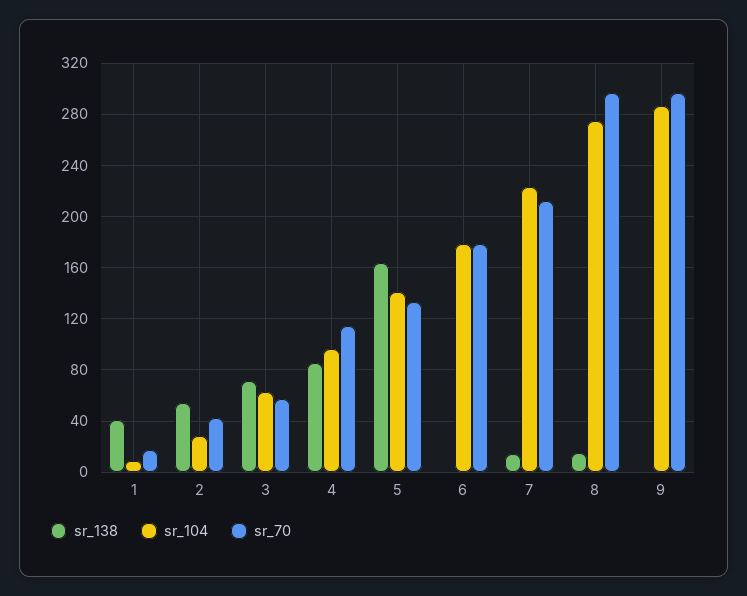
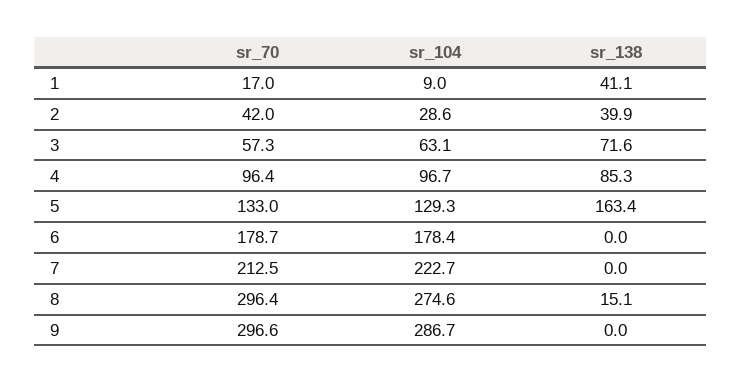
sr_138, 2: 55 -> 39.9
sr_70, 4: 115 -> 96.4
sr_104, 5: 140 -> 129.3
sr_138, 7: 15 -> 0

